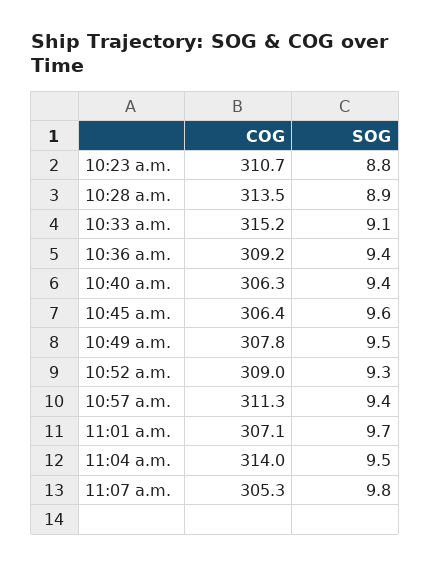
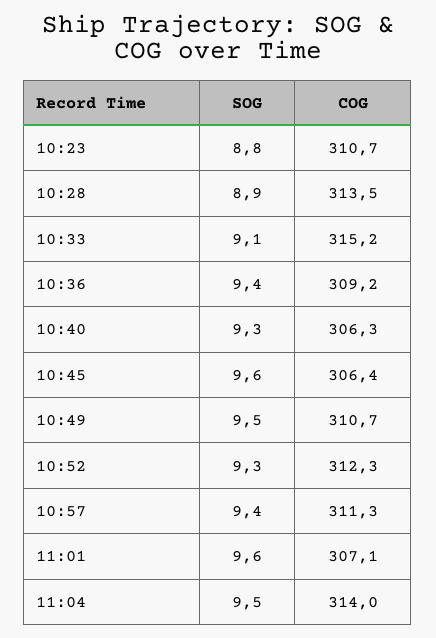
SOG, 10:40 a.m.: 9.4 -> 9.3
COG, 10:49 a.m.: 307.8 -> 310.7
COG, 10:52 a.m.: 309 -> 312.3
SOG, 11:01 a.m.: 9.7 -> 9.6
COG, 11:07 a.m.: 305.3 -> none
SOG, 11:07 a.m.: 9.8 -> none

